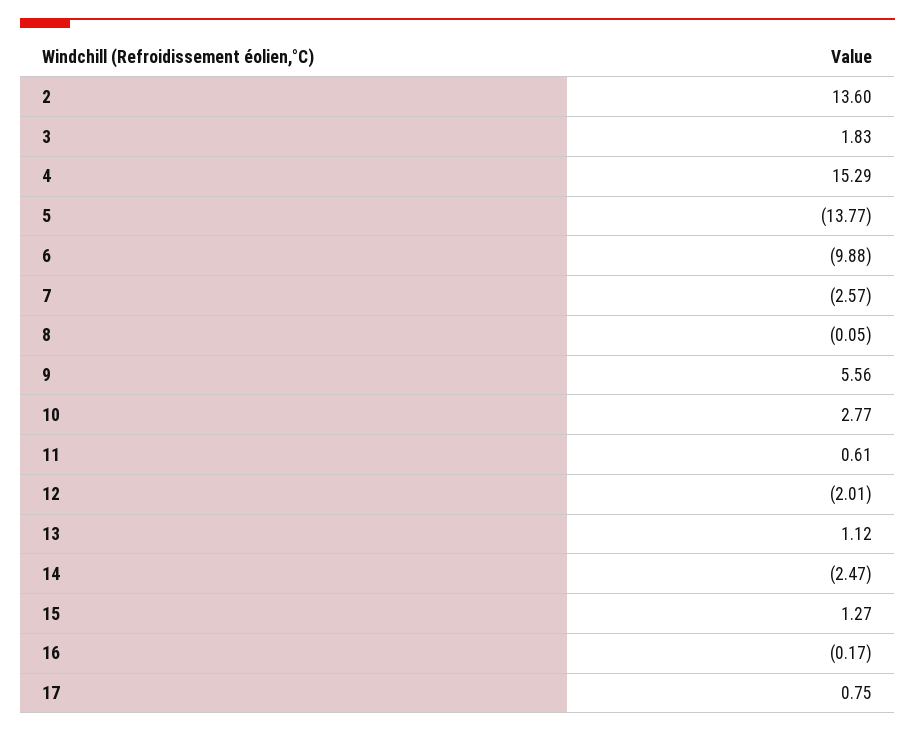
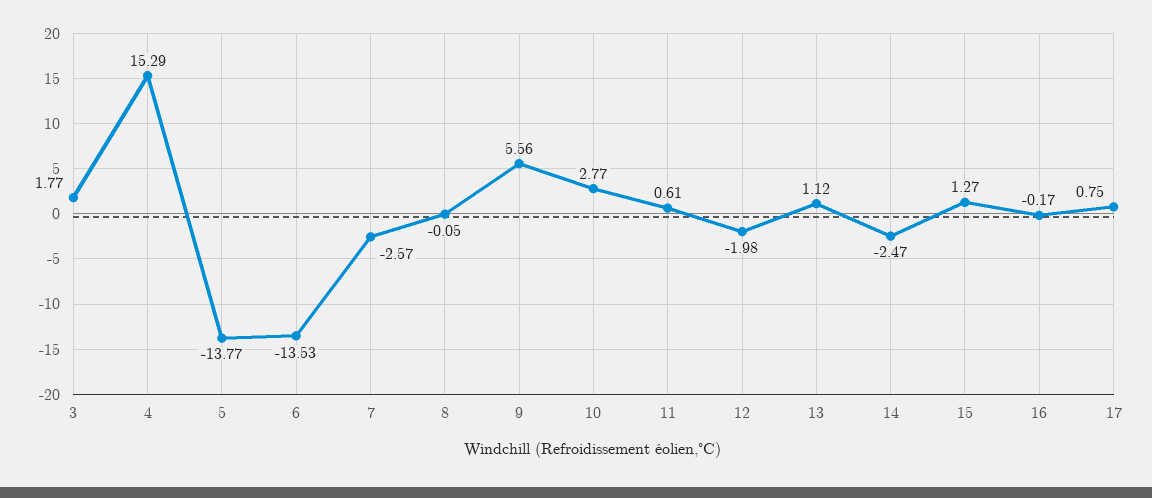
2: 13.6 -> none
3: 1.83 -> 1.77
6: -9.88 -> -13.53
12: -2.01 -> -1.98

